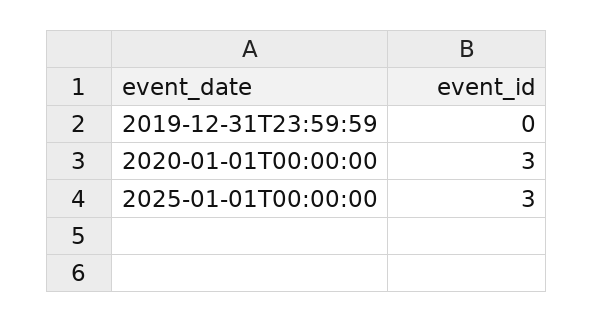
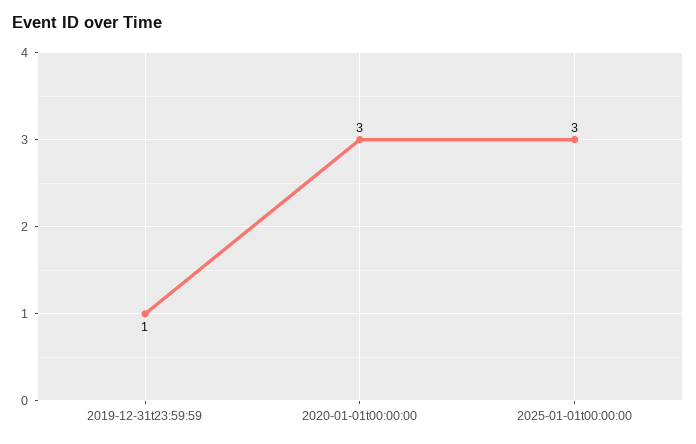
2019-12-31T23:59:59: 0 -> 1

